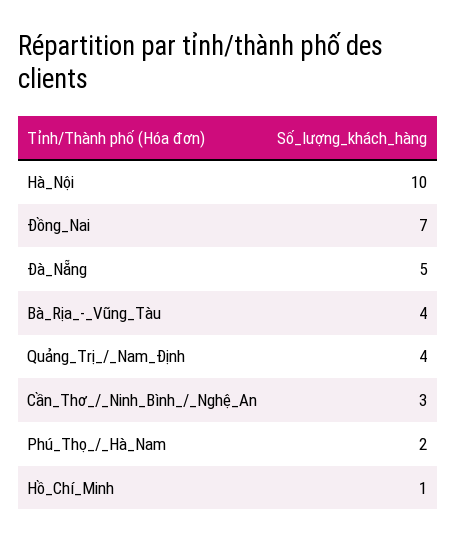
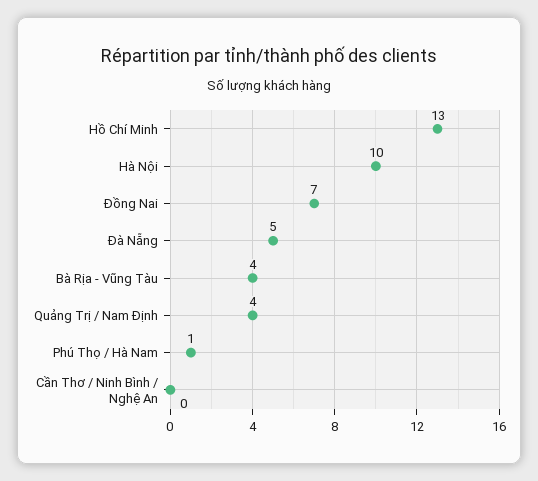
Cần_Thơ_/_Ninh_Bình_/_Nghệ_An: 3 -> 0
Phú_Thọ_/_Hà_Nam: 2 -> 1
Hồ_Chí_Minh: 1 -> 13

